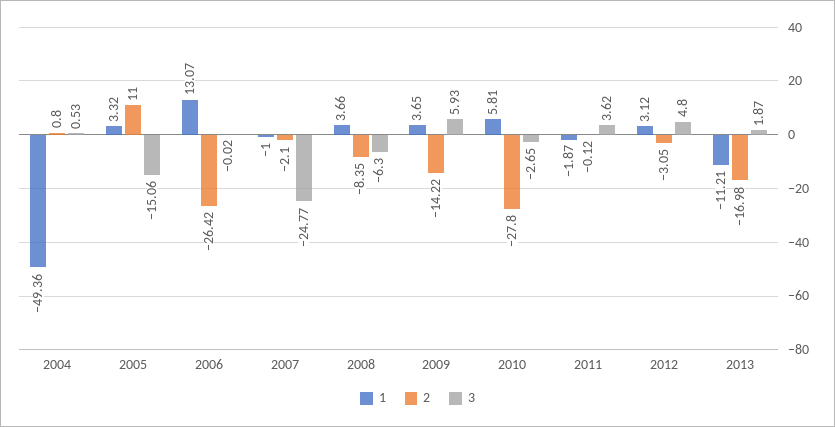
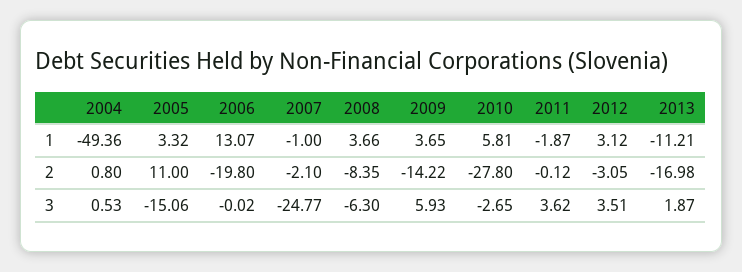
2, 2006: -26.42 -> -19.8
3, 2012: 4.8 -> 3.51

